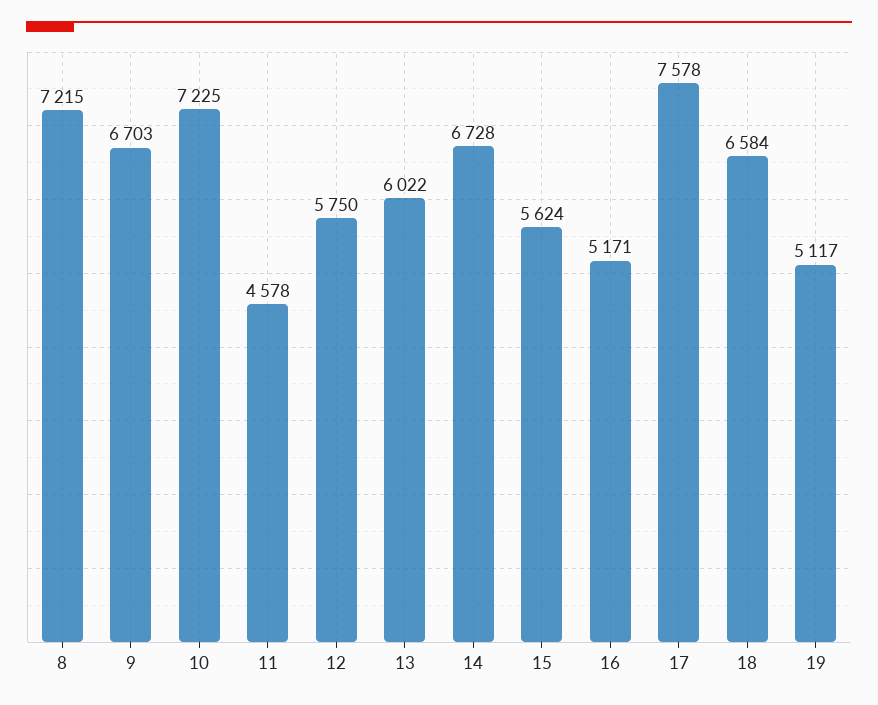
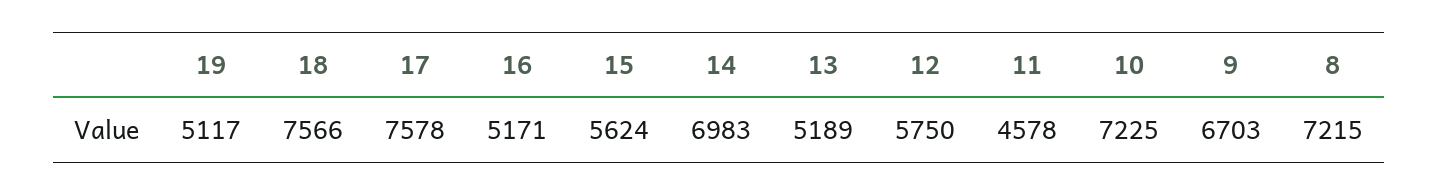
13: 6022 -> 5189
14: 6728 -> 6983
18: 6584 -> 7566

